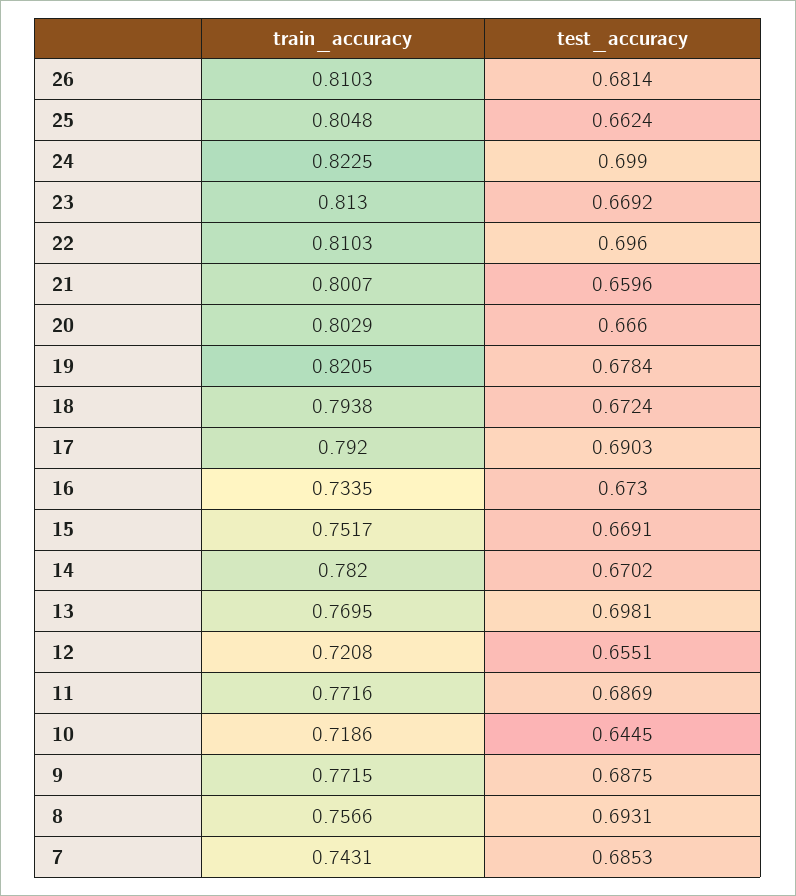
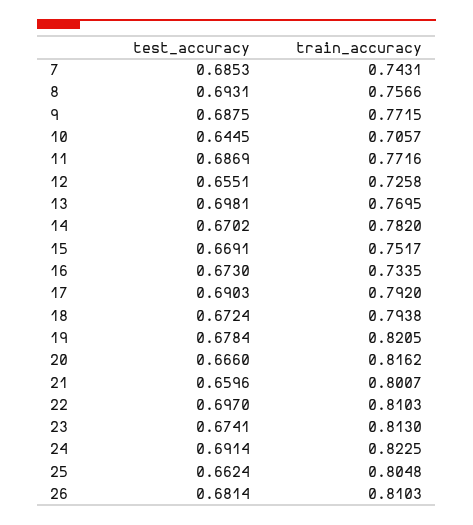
test_accuracy, 24: 0.699 -> 0.6914
test_accuracy, 23: 0.6692 -> 0.6741
test_accuracy, 22: 0.696 -> 0.697
train_accuracy, 20: 0.8029 -> 0.8162
train_accuracy, 12: 0.7208 -> 0.7258
train_accuracy, 10: 0.7186 -> 0.7057

